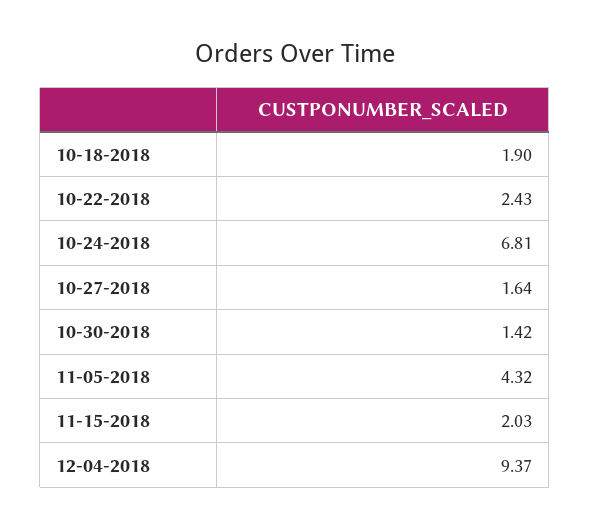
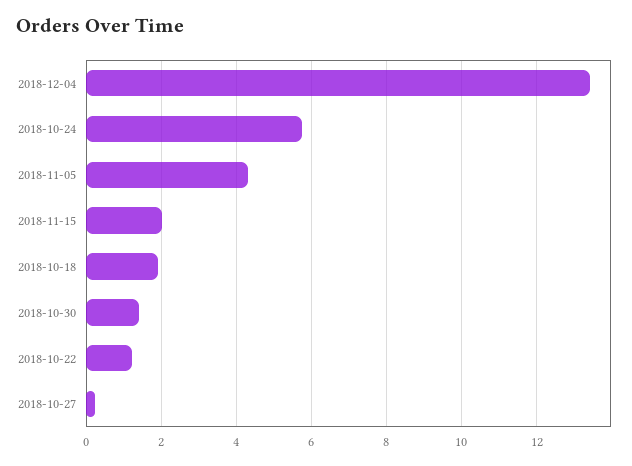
10-22-2018: 2.43 -> 1.2
10-24-2018: 6.81 -> 5.8
10-27-2018: 1.64 -> 0.2
12-04-2018: 9.37 -> 13.4

